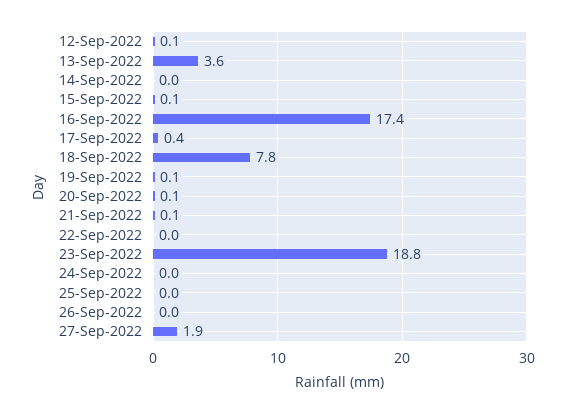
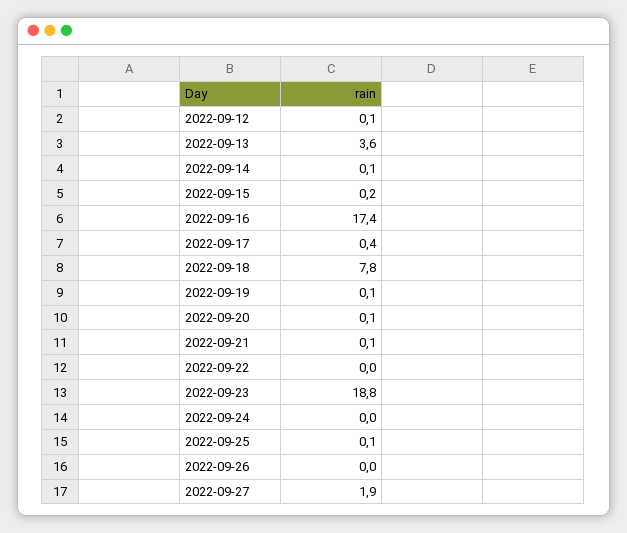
14-Sep-2022: 0 -> 0.1
15-Sep-2022: 0.1 -> 0.2
25-Sep-2022: 0 -> 0.1

